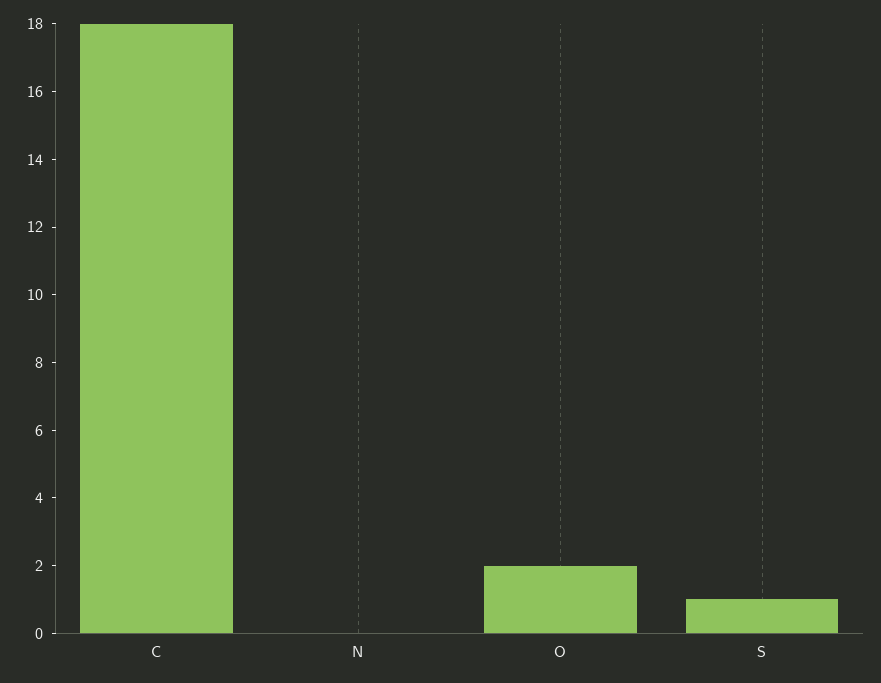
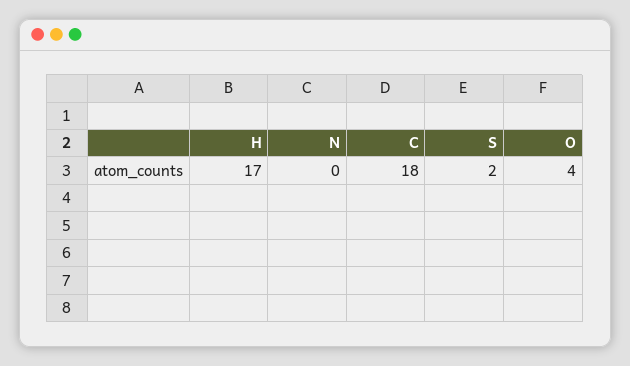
O: 2 -> 4
S: 1 -> 2
H: none -> 17

